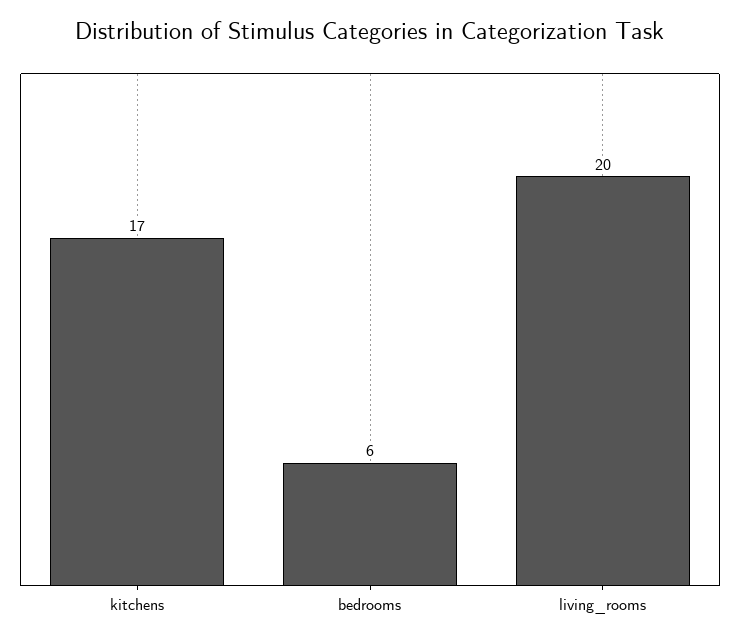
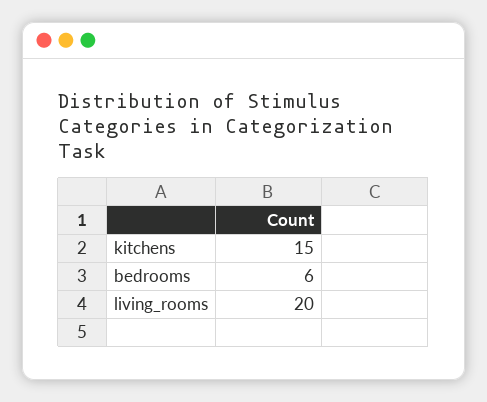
kitchens: 17 -> 15

